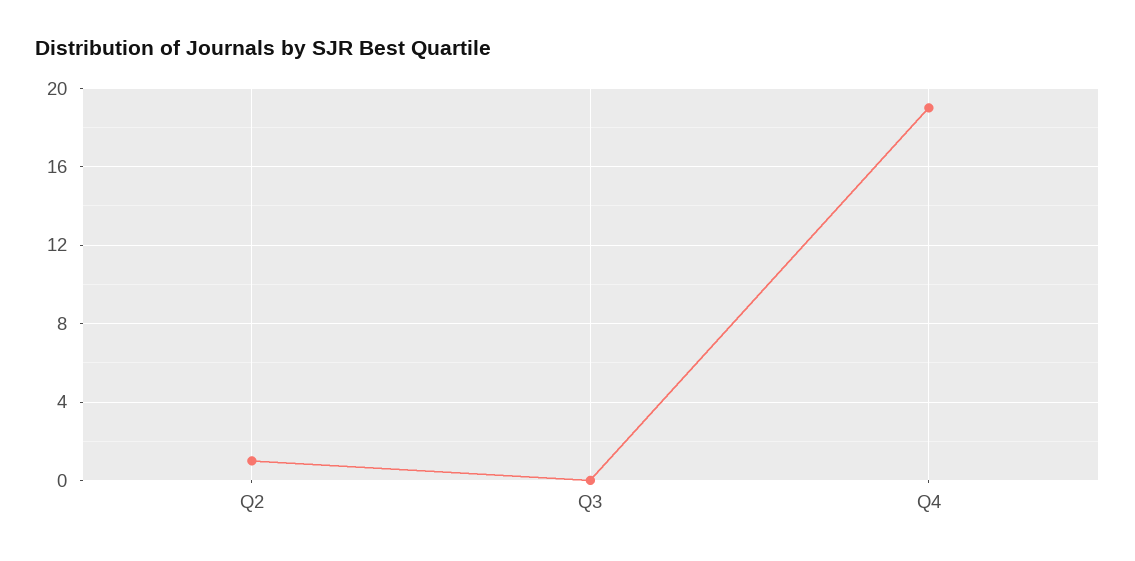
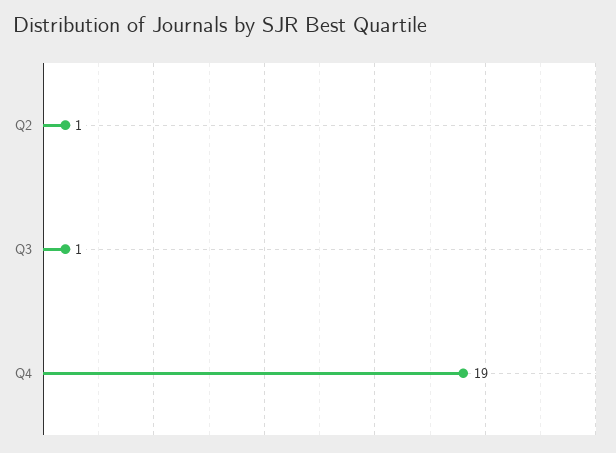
Q3: 0 -> 1

